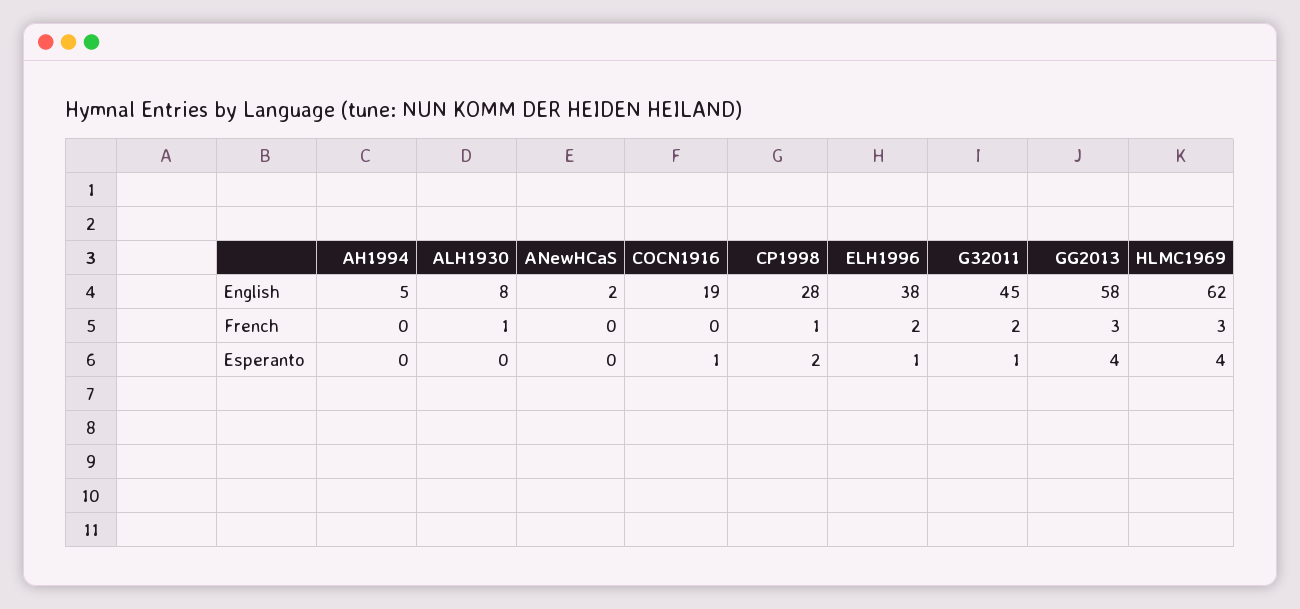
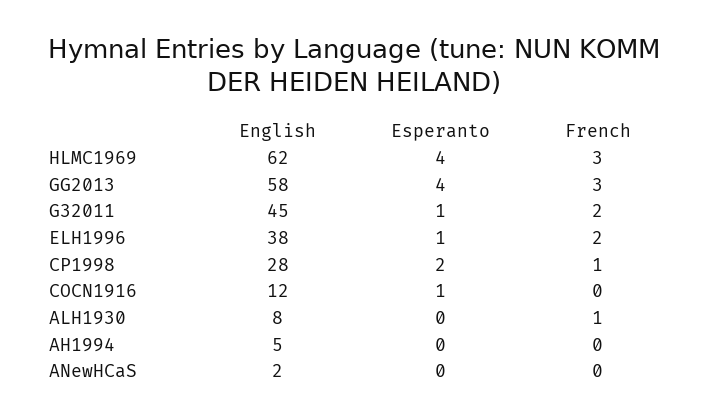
COCN1916, English: 19 -> 12

